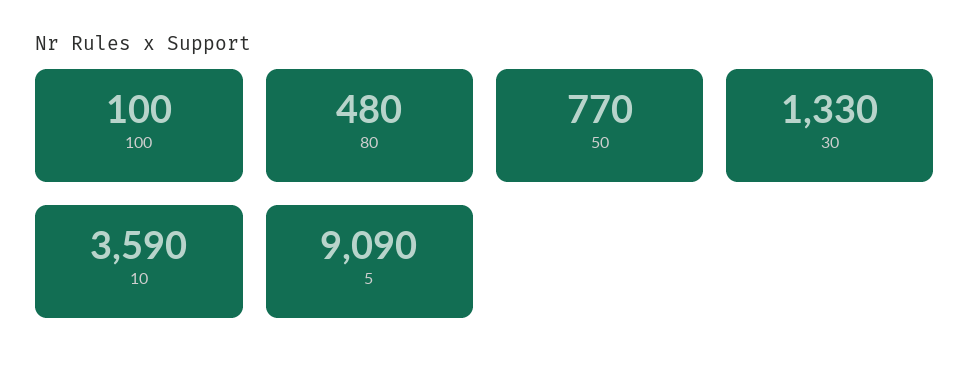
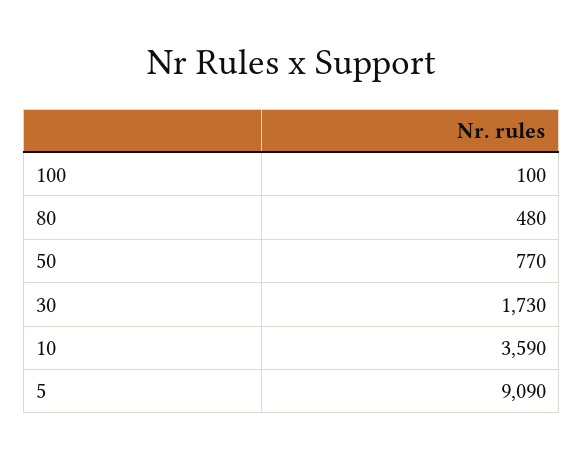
30: 1330 -> 1730

